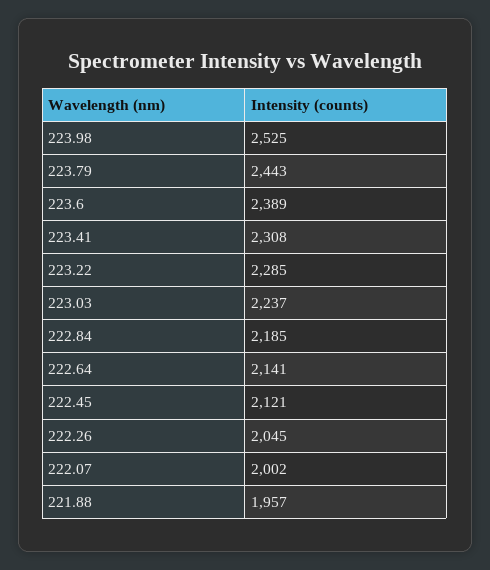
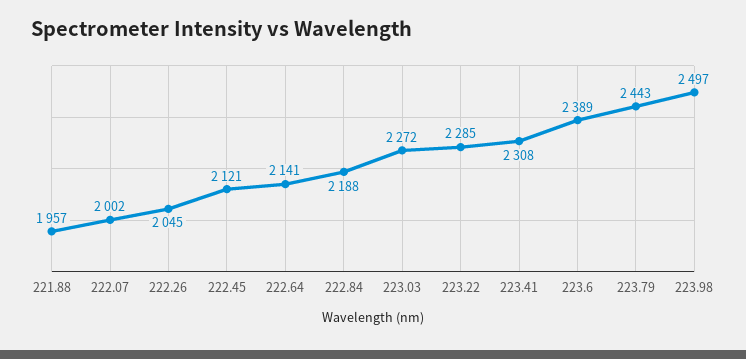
223.98: 2525 -> 2497
223.03: 2237 -> 2272
222.84: 2185 -> 2188

